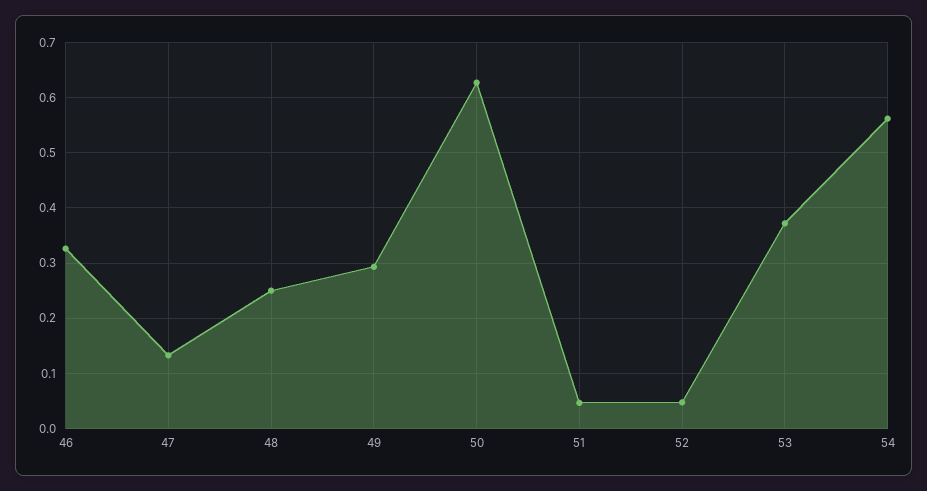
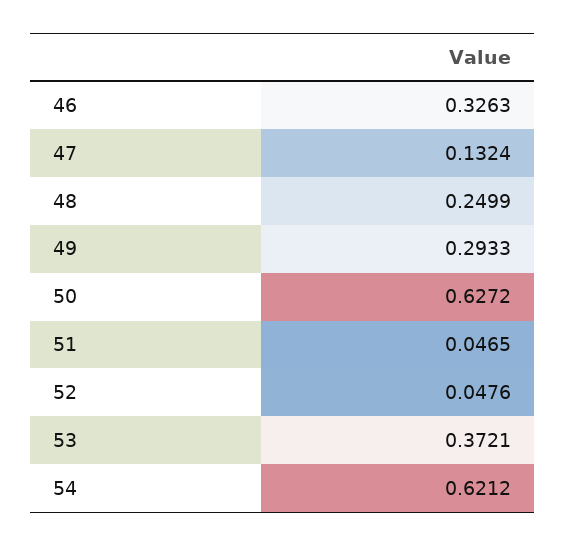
54: 0.56 -> 0.6212

